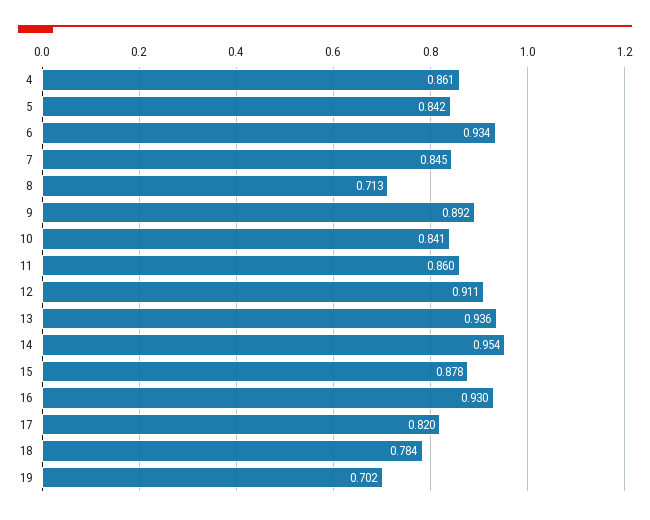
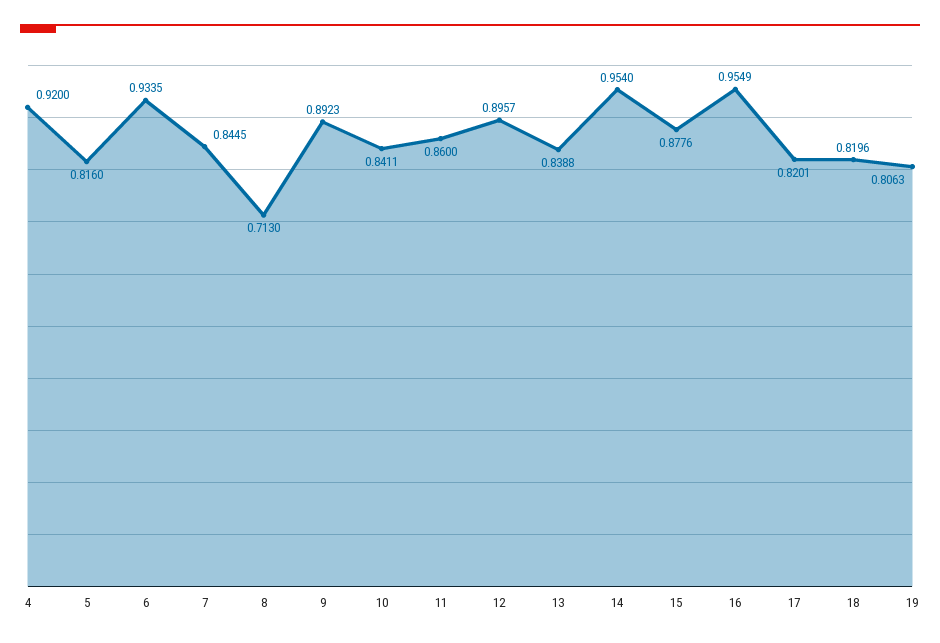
4: 0.861 -> 0.92
5: 0.842 -> 0.816
12: 0.911 -> 0.8957
13: 0.936 -> 0.8388
16: 0.93 -> 0.9549
18: 0.784 -> 0.8196
19: 0.702 -> 0.8063

